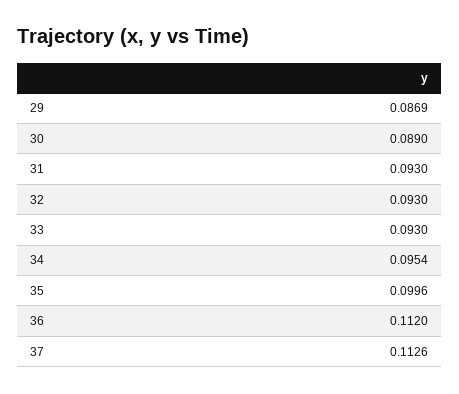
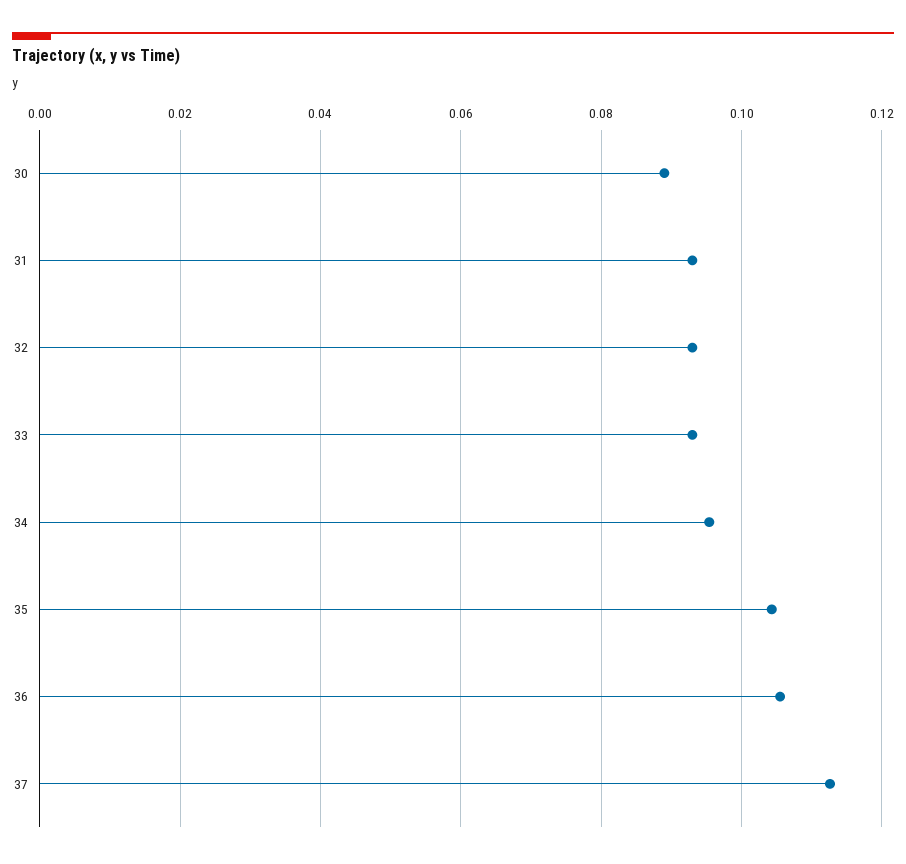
29: 0.0869 -> none
35: 0.0996 -> 0.104
36: 0.112 -> 0.106

